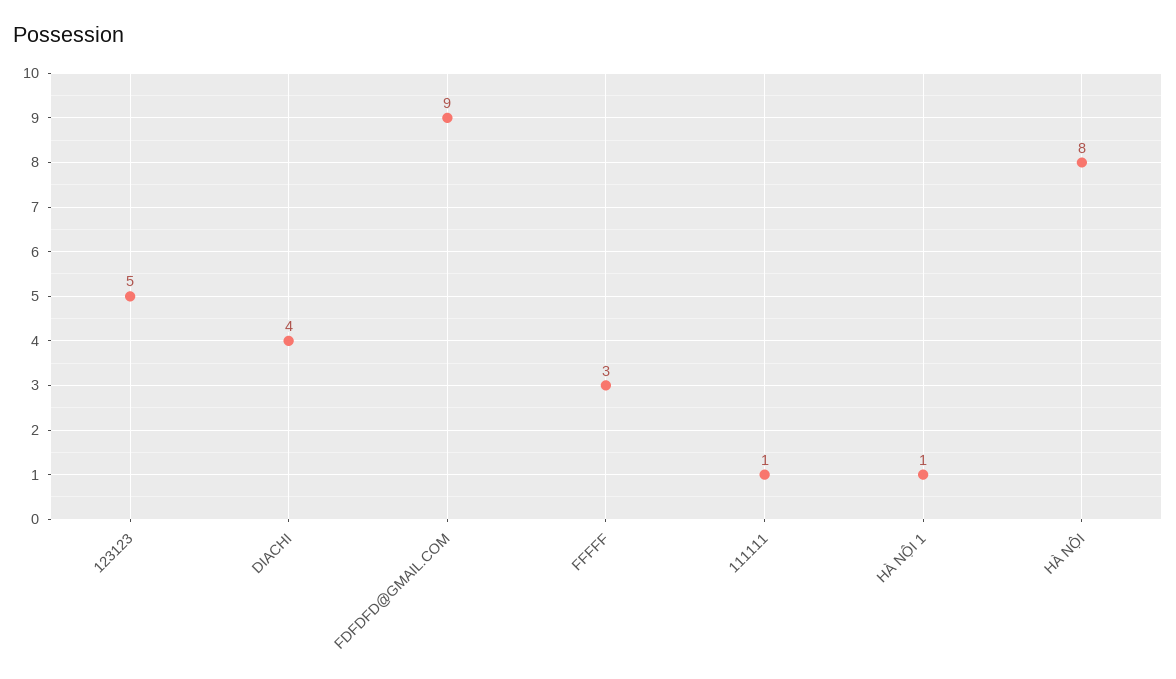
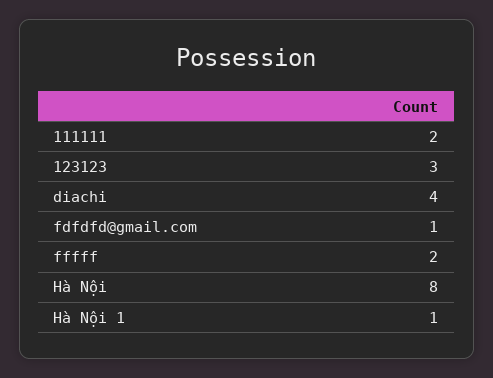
123123: 5 -> 3
FDFDFD@GMAIL.COM: 9 -> 1
FFFFF: 3 -> 2
111111: 1 -> 2

